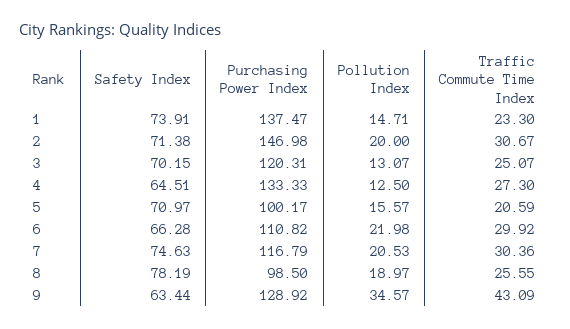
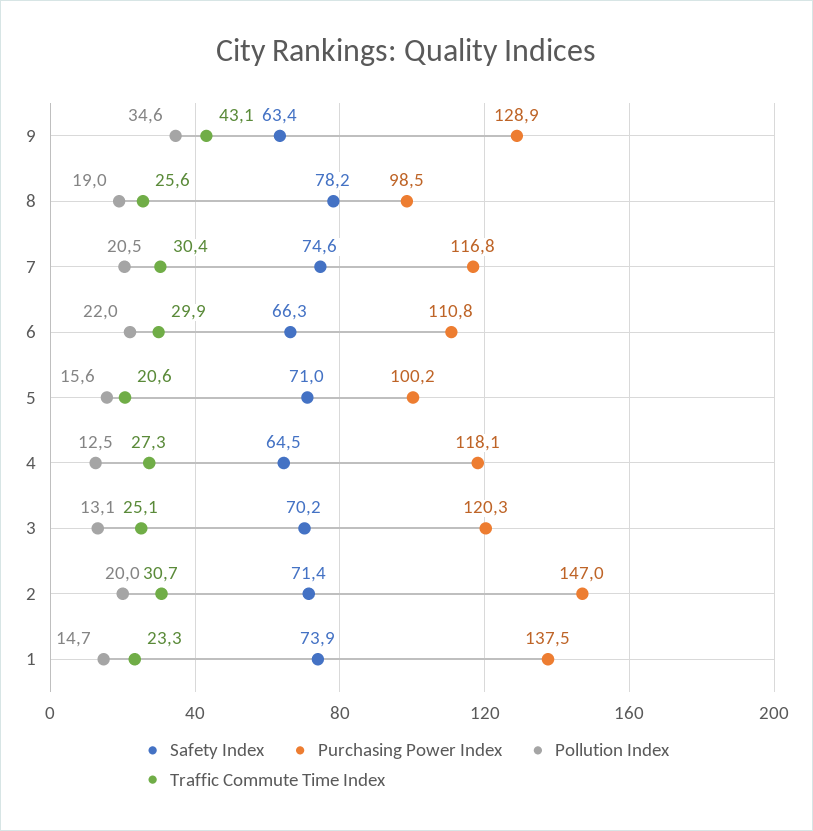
Purchasing Power Index, 4: 133.33 -> 118.1

